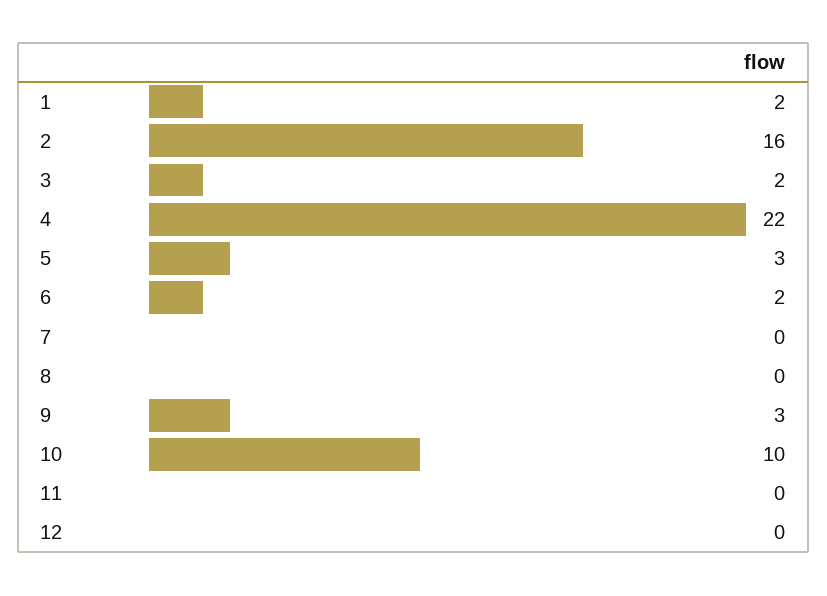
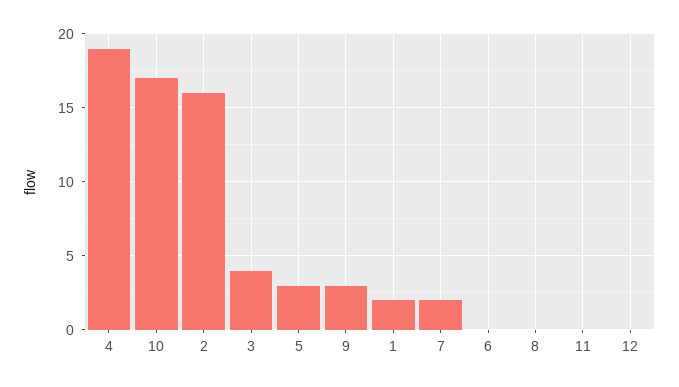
3: 2 -> 4
4: 22 -> 19
6: 2 -> 0
7: 0 -> 2
10: 10 -> 17

